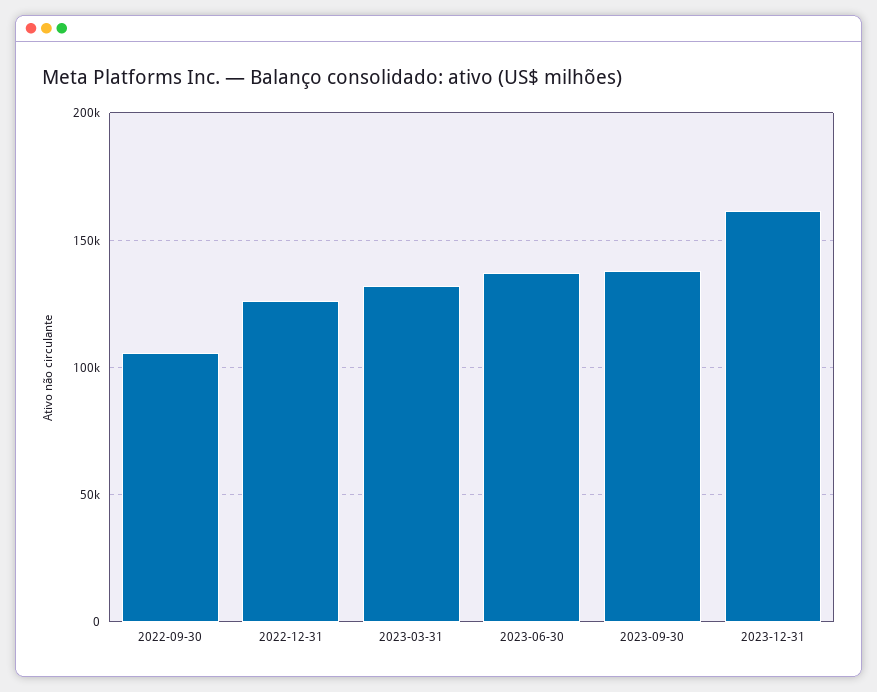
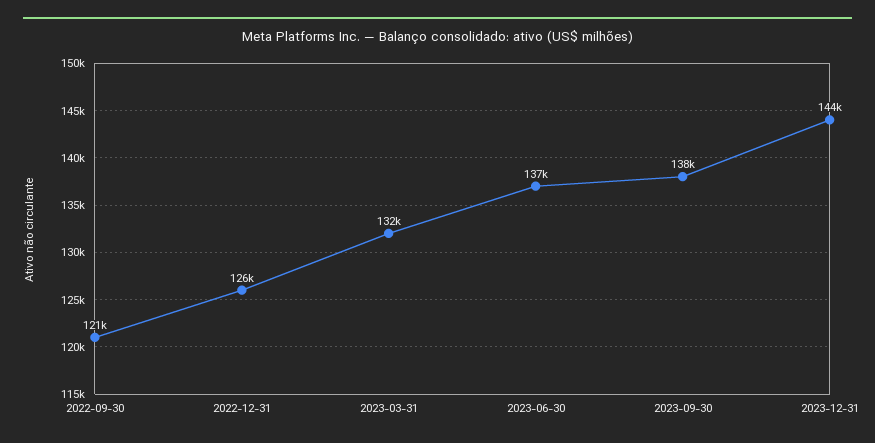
2022-09-30: 105000 -> 121000
2023-12-31: 160000 -> 144000

